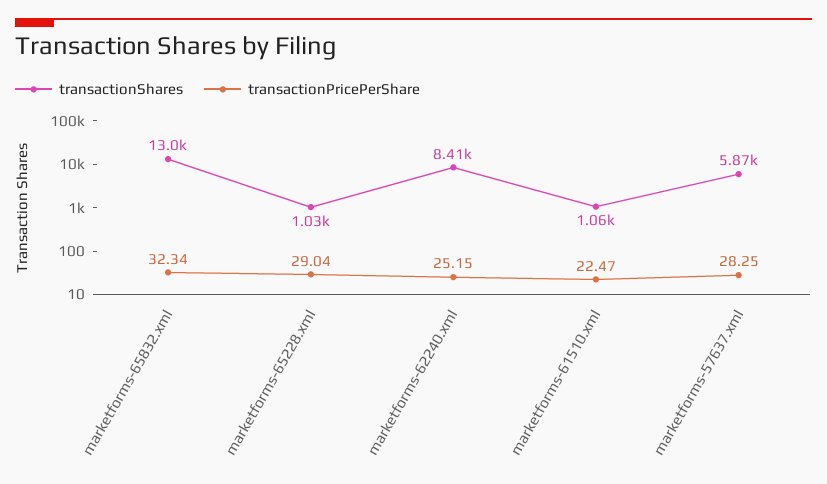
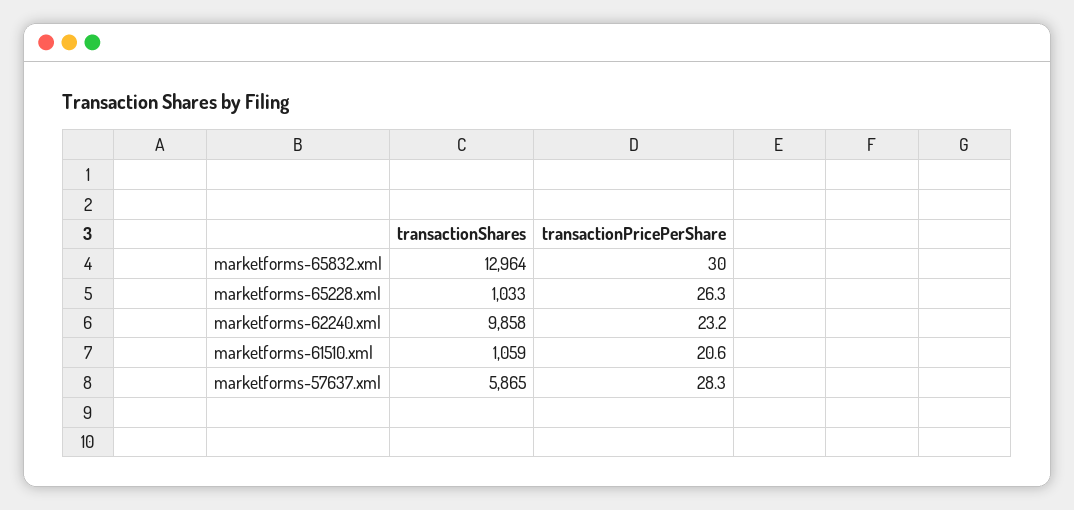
transactionPricePerShare, marketforms-65832.xml: 32.34 -> 30
transactionPricePerShare, marketforms-65228.xml: 29.04 -> 26.3
transactionShares, marketforms-62240.xml: 8410 -> 9858
transactionPricePerShare, marketforms-62240.xml: 25.15 -> 23.2
transactionPricePerShare, marketforms-61510.xml: 22.47 -> 20.6

